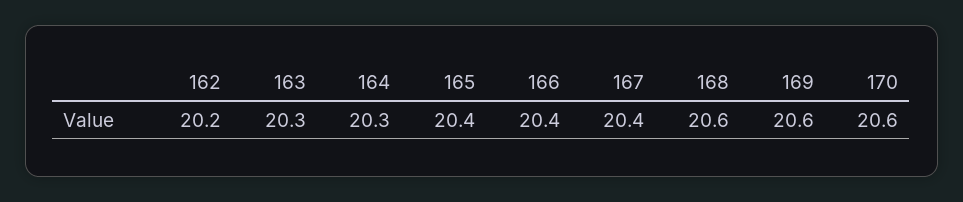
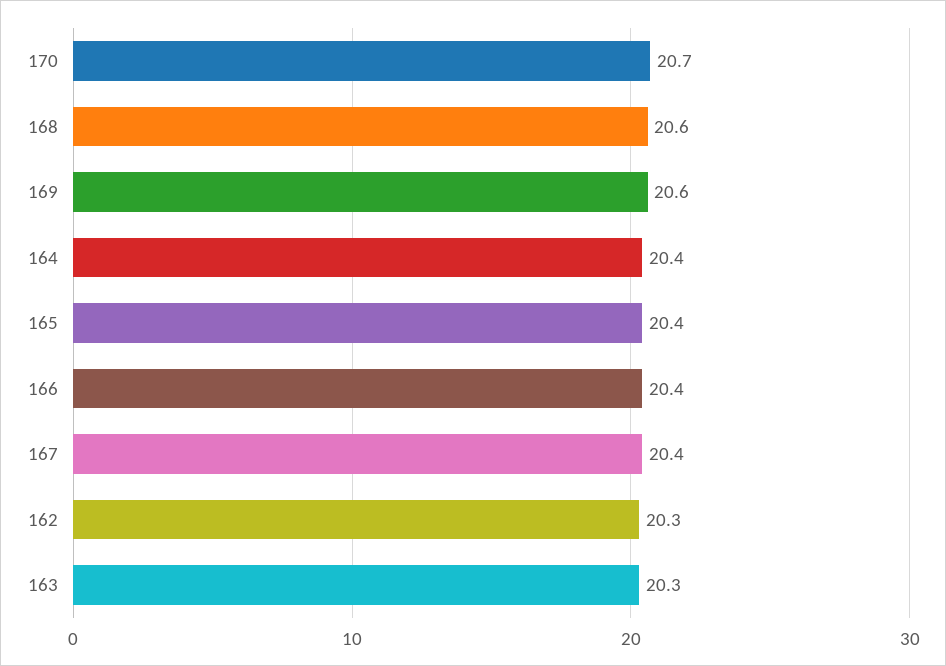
162: 20.2 -> 20.3
164: 20.3 -> 20.4
170: 20.6 -> 20.7

